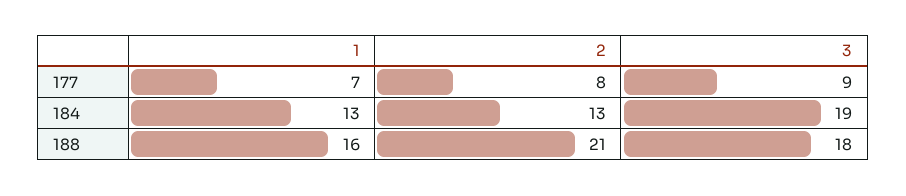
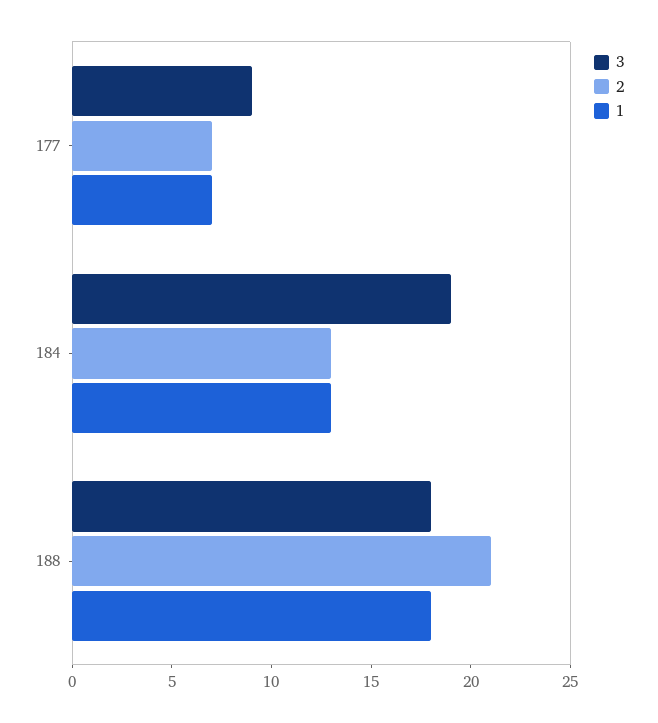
2, 177: 8 -> 7
1, 188: 16 -> 18

